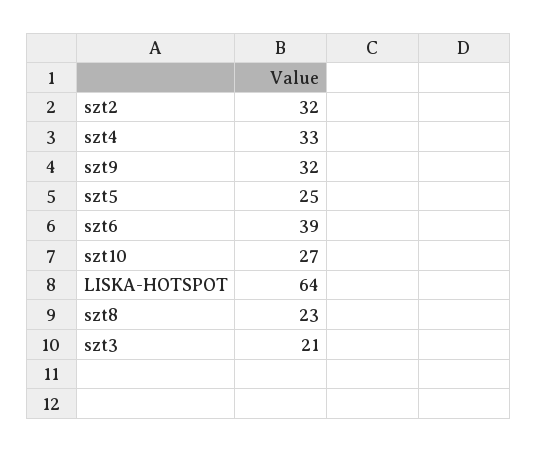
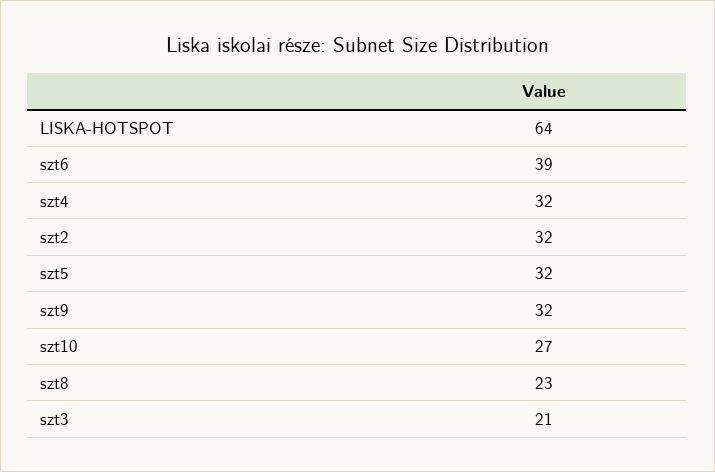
szt4: 33 -> 32
szt5: 25 -> 32

